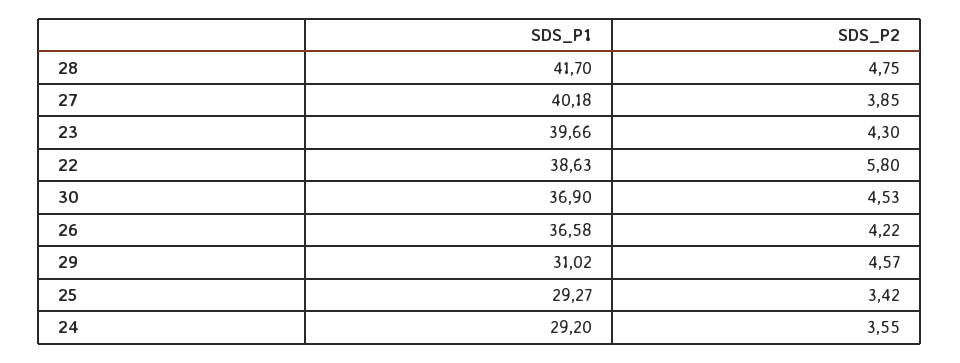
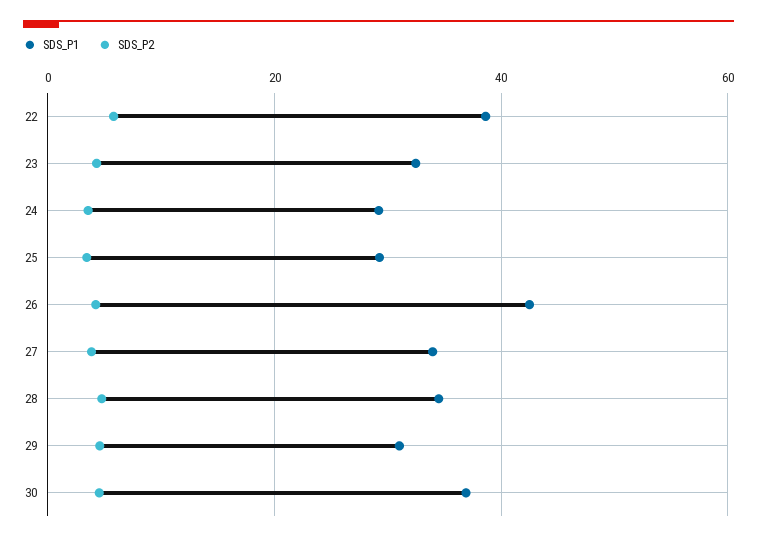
SDS_P1, 28: 41.7 -> 34
SDS_P1, 27: 40.18 -> 34
SDS_P1, 23: 39.66 -> 32
SDS_P1, 26: 36.58 -> 42

